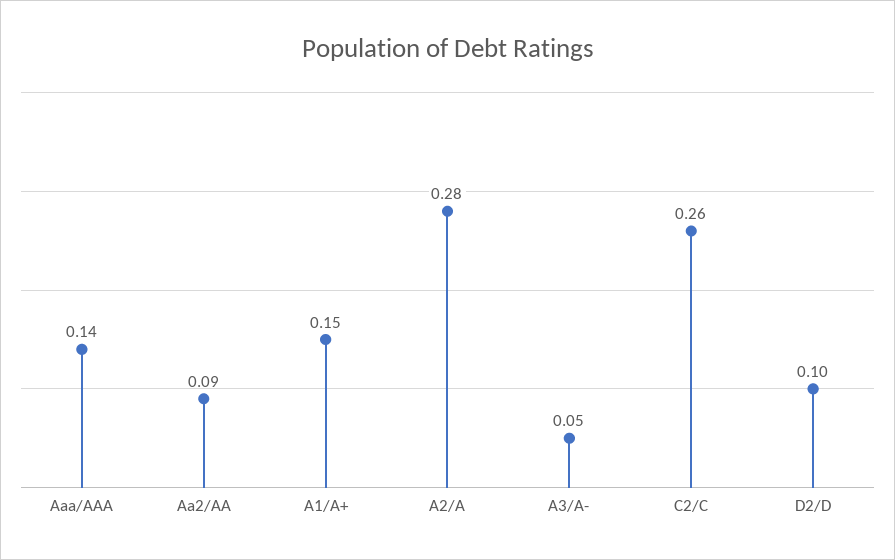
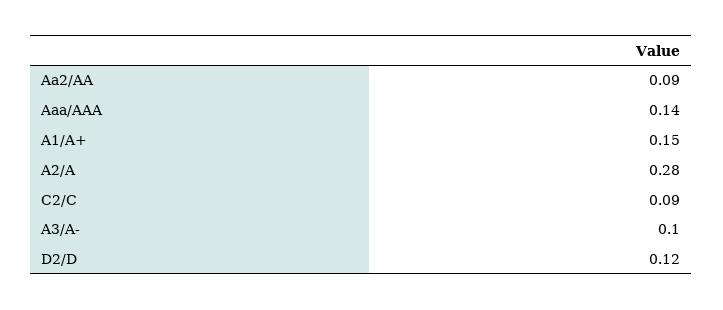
A3/A-: 0.05 -> 0.1
C2/C: 0.26 -> 0.09
D2/D: 0.1 -> 0.12

